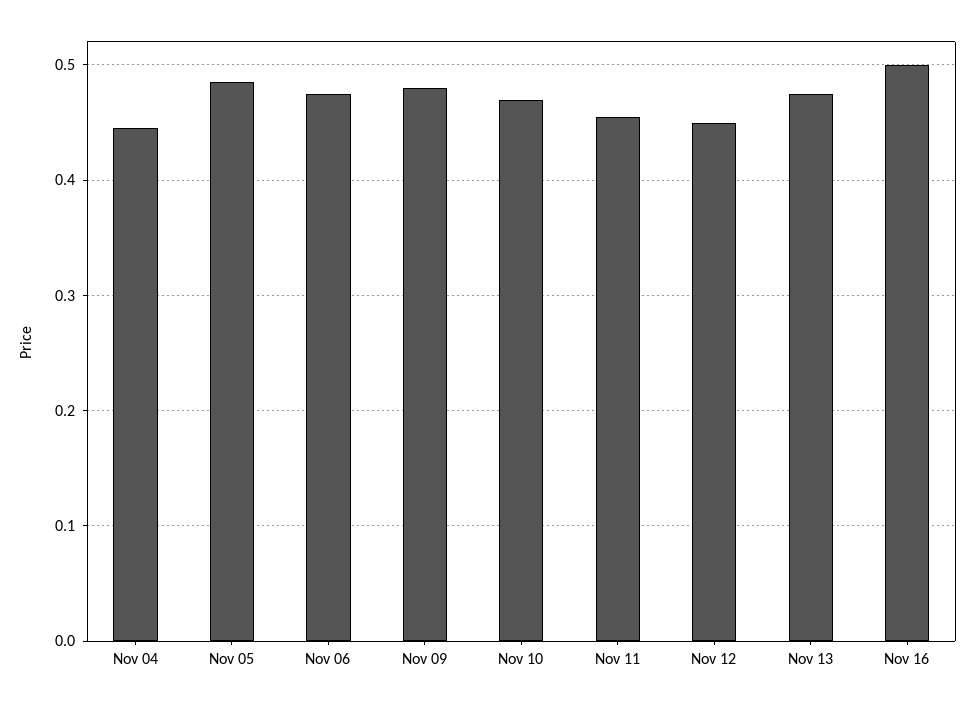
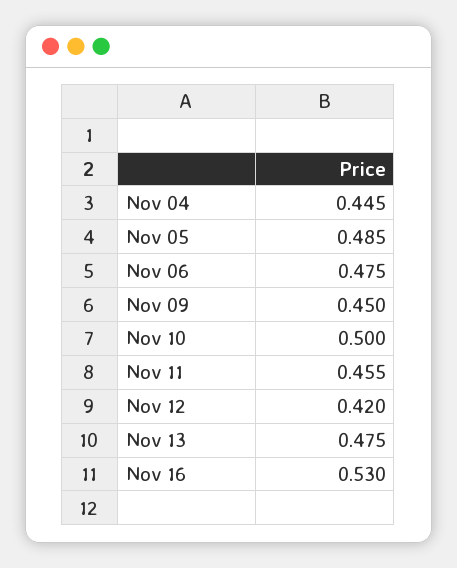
Nov 09: 0.48 -> 0.45
Nov 10: 0.47 -> 0.5
Nov 12: 0.45 -> 0.42
Nov 16: 0.5 -> 0.53

